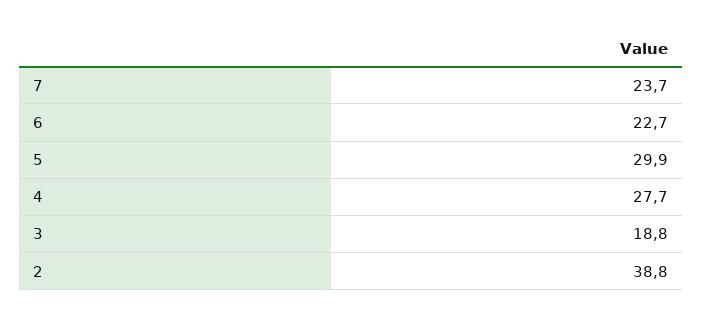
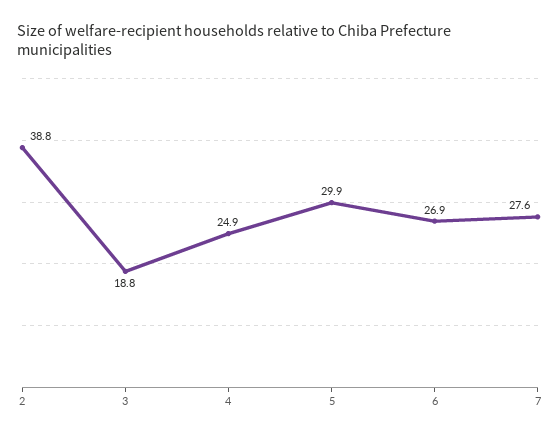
7: 23.7 -> 27.6
6: 22.7 -> 26.9
4: 27.7 -> 24.9

